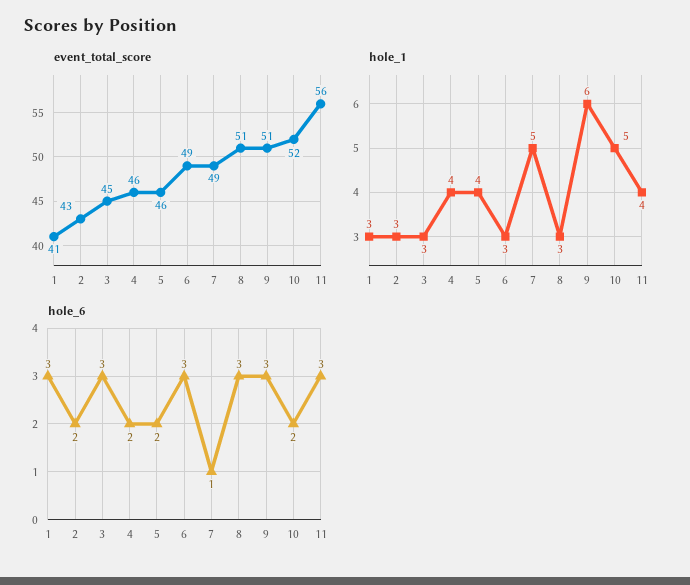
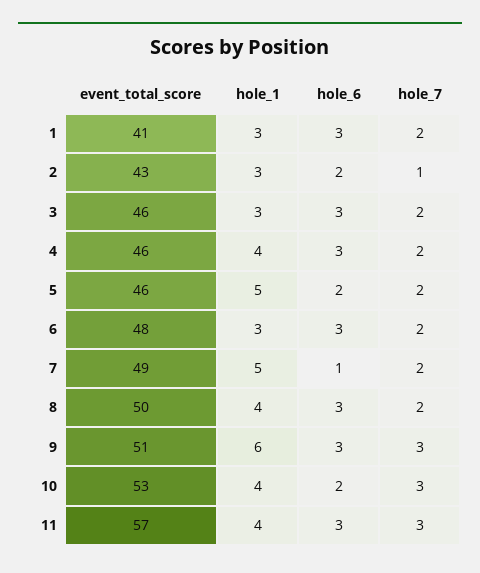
event_total_score, 3: 45 -> 46
event_total_score, 6: 49 -> 48
event_total_score, 8: 51 -> 50
event_total_score, 10: 52 -> 53
event_total_score, 11: 56 -> 57
hole_1, 5: 4 -> 5
hole_1, 8: 3 -> 4
hole_1, 10: 5 -> 4
hole_6, 4: 2 -> 3
hole_7, 1: none -> 2
hole_7, 2: none -> 1
hole_7, 3: none -> 2
hole_7, 4: none -> 2
hole_7, 5: none -> 2
hole_7, 6: none -> 2
hole_7, 7: none -> 2
hole_7, 8: none -> 2
hole_7, 9: none -> 3
hole_7, 10: none -> 3
hole_7, 11: none -> 3

